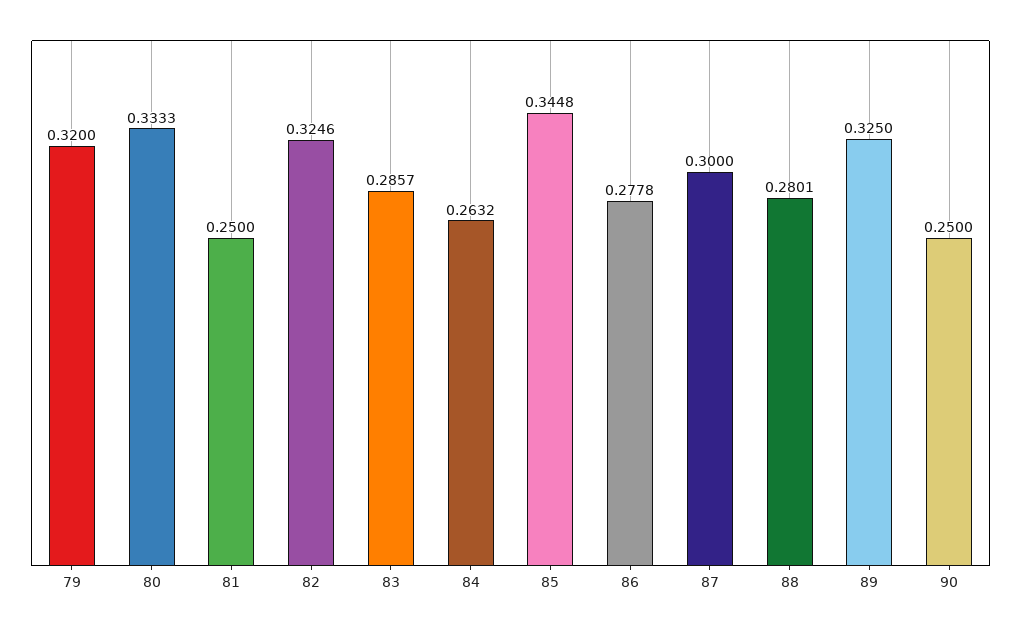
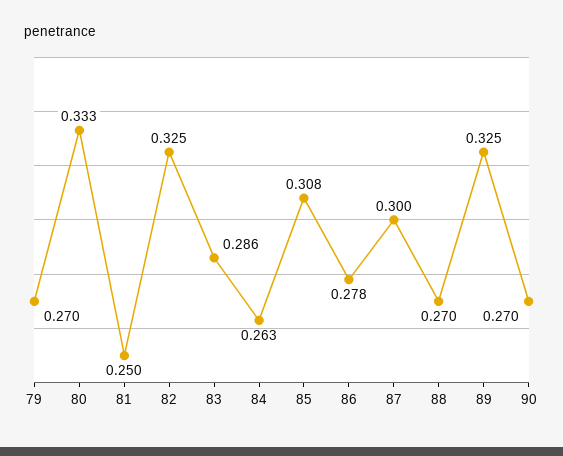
79: 0.32 -> 0.27
85: 0.3448 -> 0.308
88: 0.2801 -> 0.27
90: 0.25 -> 0.27

